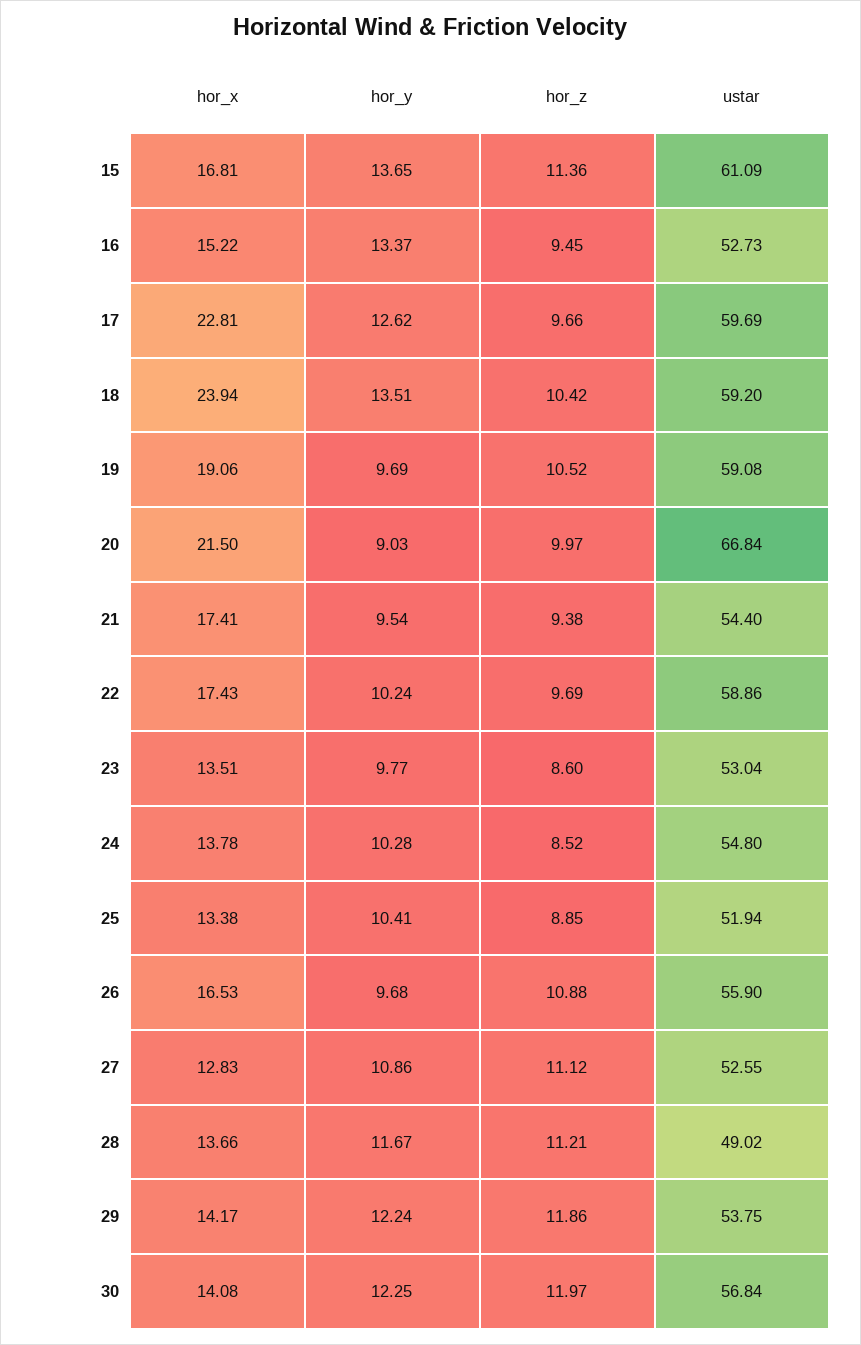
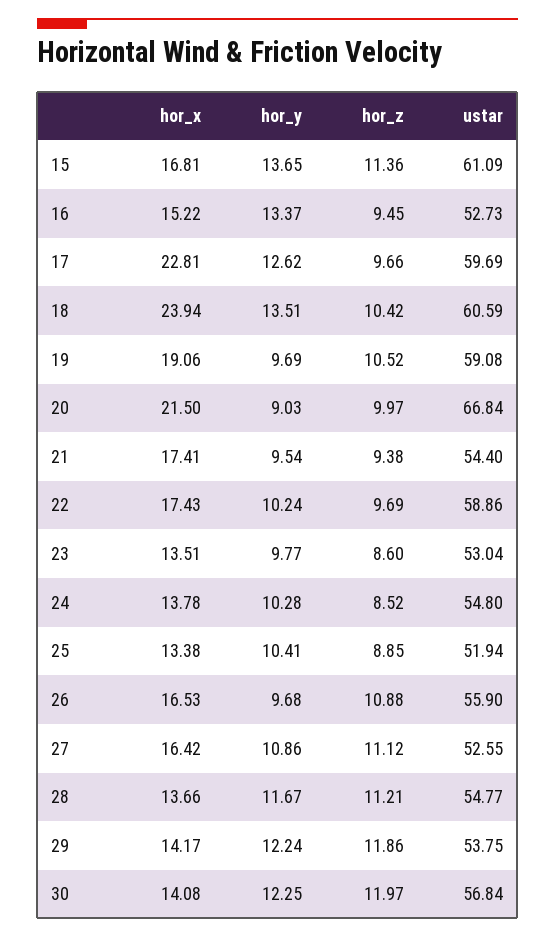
ustar, 18: 59.2 -> 60.59
hor_x, 27: 12.83 -> 16.42
ustar, 28: 49.02 -> 54.77

